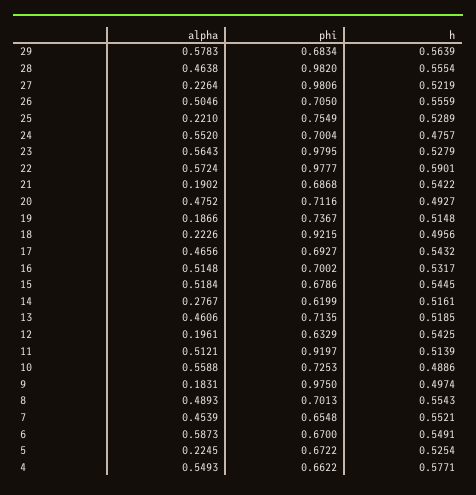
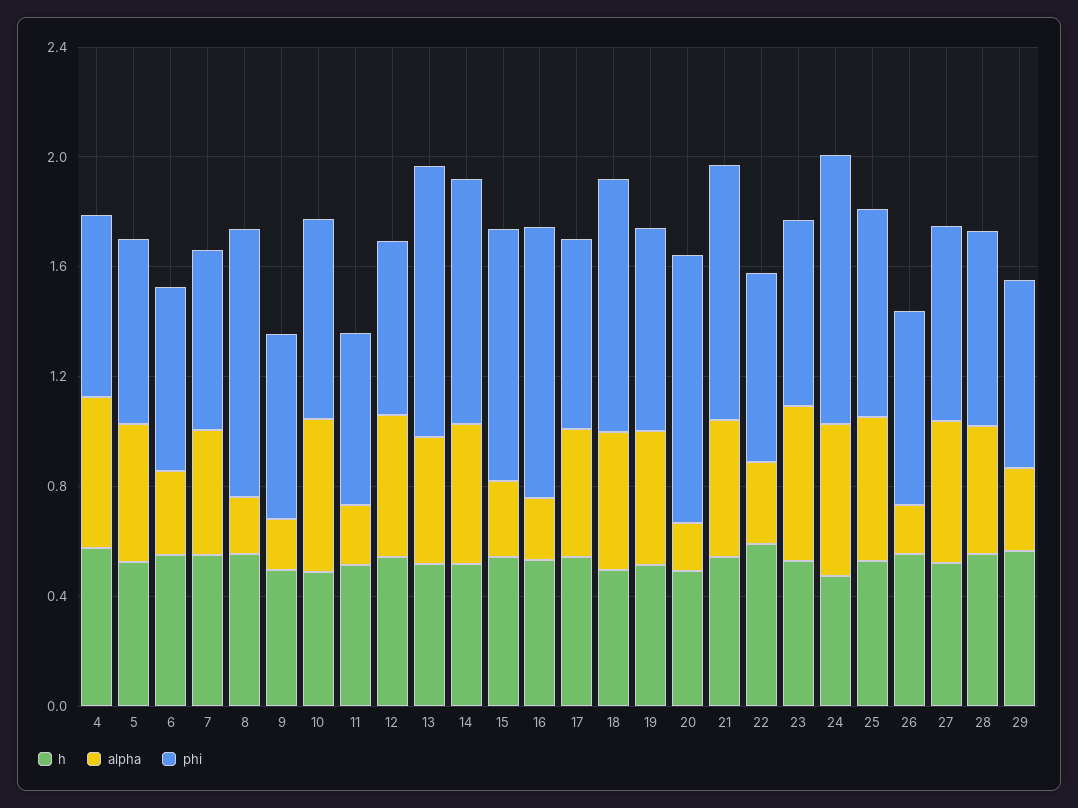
alpha, 29: 0.5783 -> 0.3
phi, 28: 0.982 -> 0.7
alpha, 27: 0.2264 -> 0.5
phi, 27: 0.9806 -> 0.7
alpha, 26: 0.5046 -> 0.2
alpha, 25: 0.221 -> 0.5
phi, 24: 0.7004 -> 1
phi, 23: 0.9795 -> 0.7
alpha, 22: 0.5724 -> 0.3
phi, 22: 0.9777 -> 0.7
alpha, 21: 0.1902 -> 0.5
phi, 21: 0.6868 -> 0.9
alpha, 20: 0.4752 -> 0.2
phi, 20: 0.7116 -> 1
alpha, 19: 0.1866 -> 0.5
alpha, 18: 0.2226 -> 0.5
alpha, 16: 0.5148 -> 0.2
phi, 16: 0.7002 -> 1
alpha, 15: 0.5184 -> 0.3
phi, 15: 0.6786 -> 0.9
alpha, 14: 0.2767 -> 0.5
phi, 14: 0.6199 -> 0.9
phi, 13: 0.7135 -> 1
alpha, 12: 0.1961 -> 0.5
alpha, 11: 0.5121 -> 0.2
phi, 11: 0.9197 -> 0.6
phi, 9: 0.975 -> 0.7
alpha, 8: 0.4893 -> 0.2
phi, 8: 0.7013 -> 1
alpha, 6: 0.5873 -> 0.3
alpha, 5: 0.2245 -> 0.5

